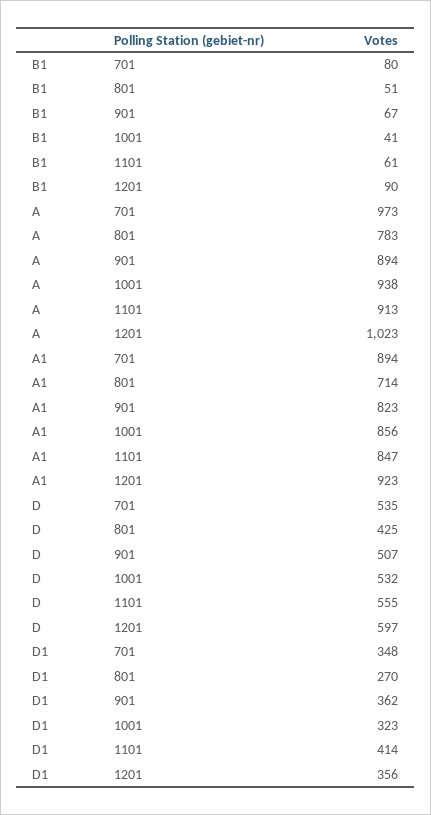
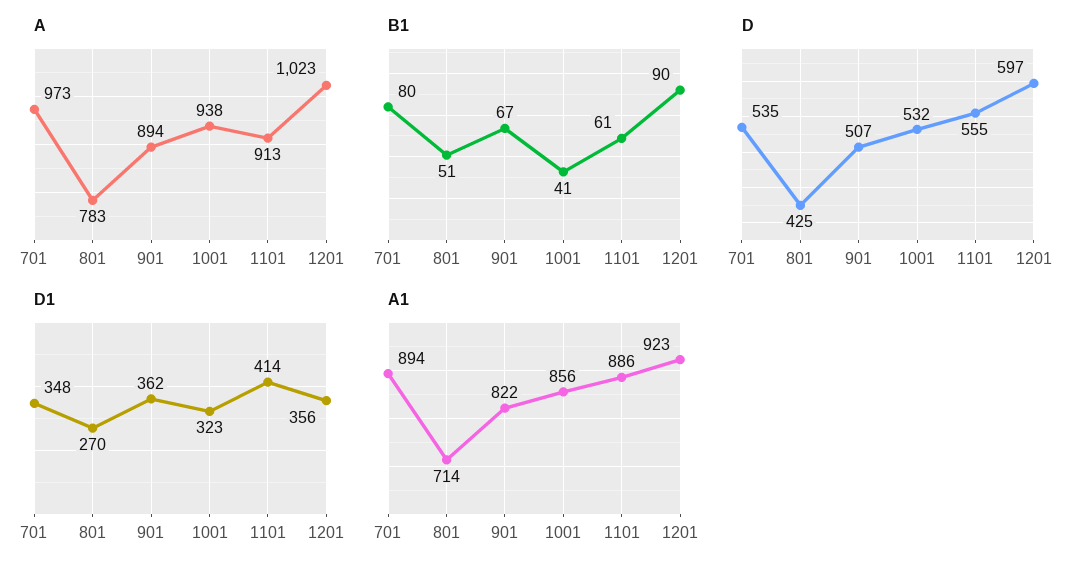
A1, 901: 823 -> 822
A1, 1101: 847 -> 886

